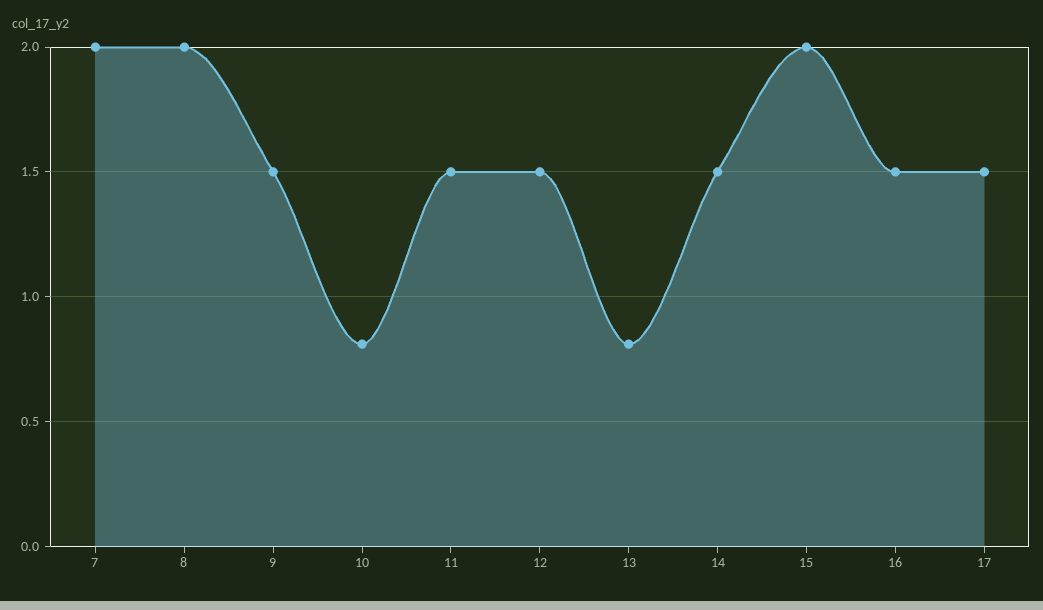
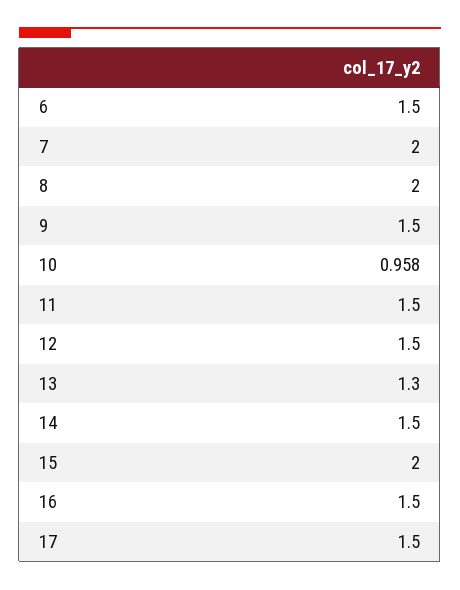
10: 0.8 -> 0.958
13: 0.8 -> 1.3
6: none -> 1.5

